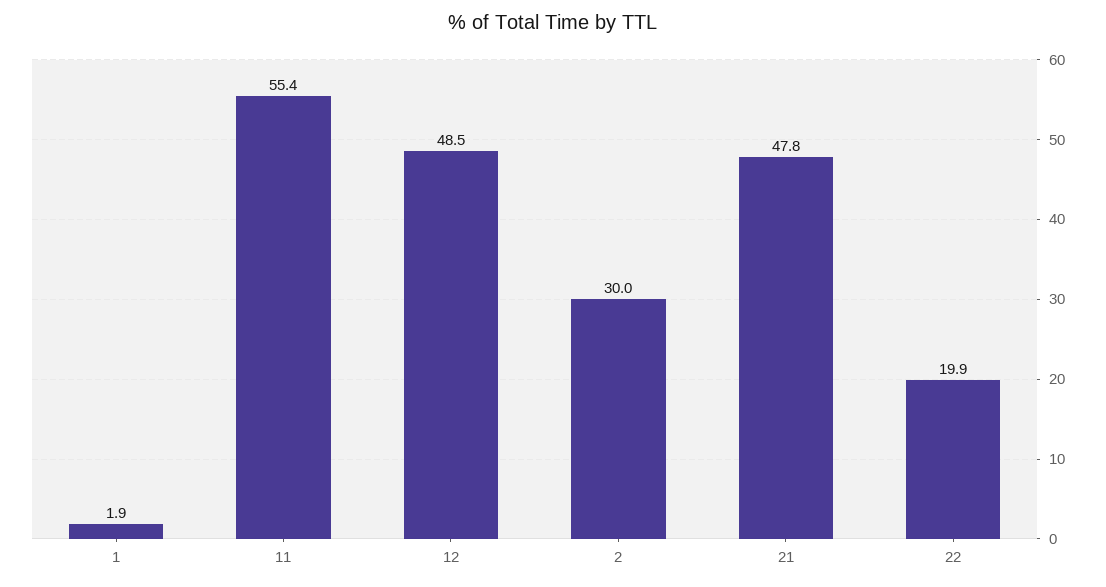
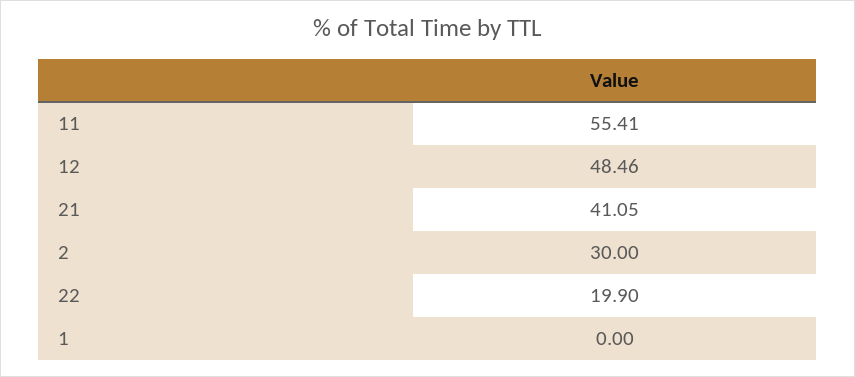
1: 1.9 -> 0
21: 47.8 -> 41.05

